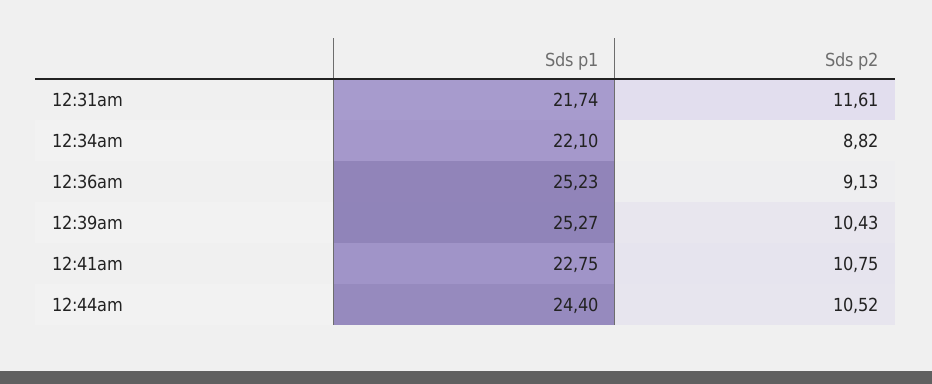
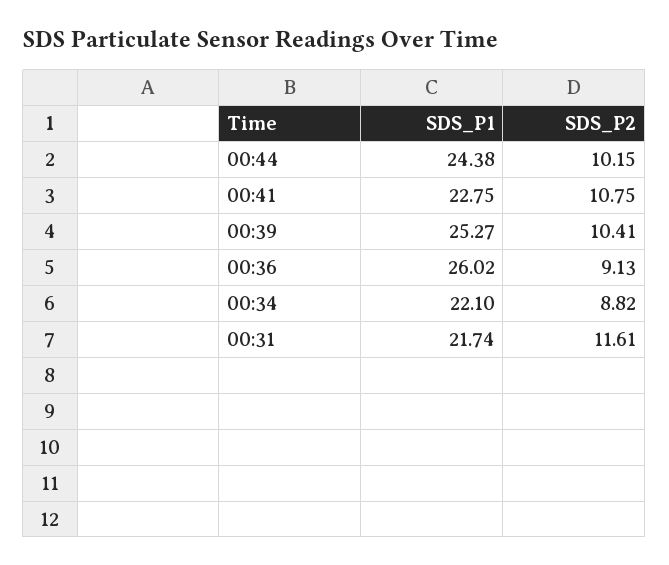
Sds p1, 12:36am: 25.23 -> 26.02
Sds p2, 12:39am: 10.43 -> 10.41
Sds p1, 12:44am: 24.4 -> 24.38
Sds p2, 12:44am: 10.52 -> 10.15

